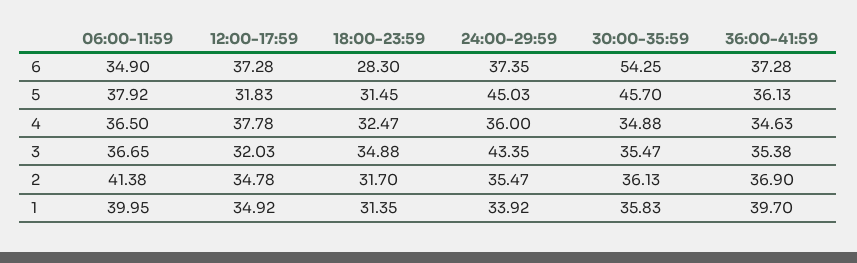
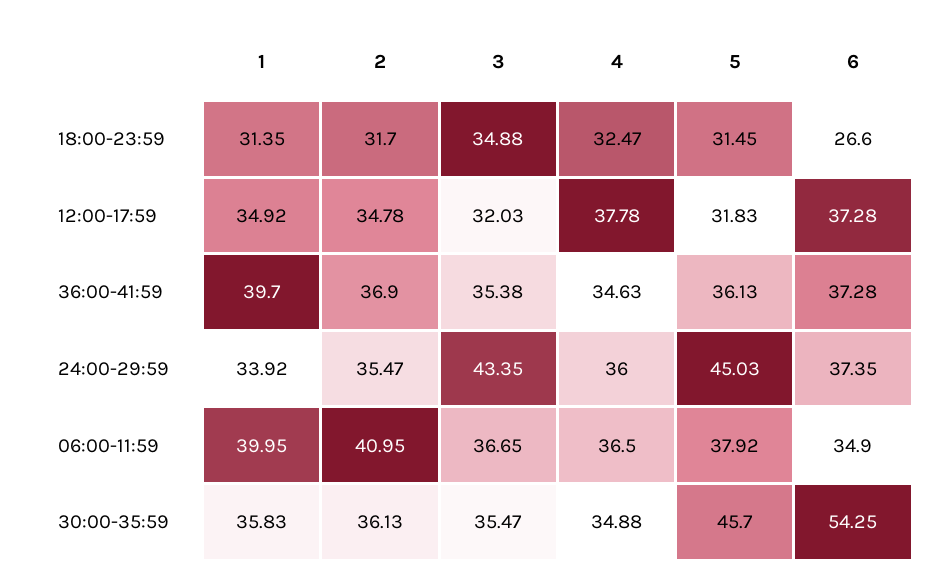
18:00-23:59, 6: 28.3 -> 26.6
06:00-11:59, 2: 41.38 -> 40.95

